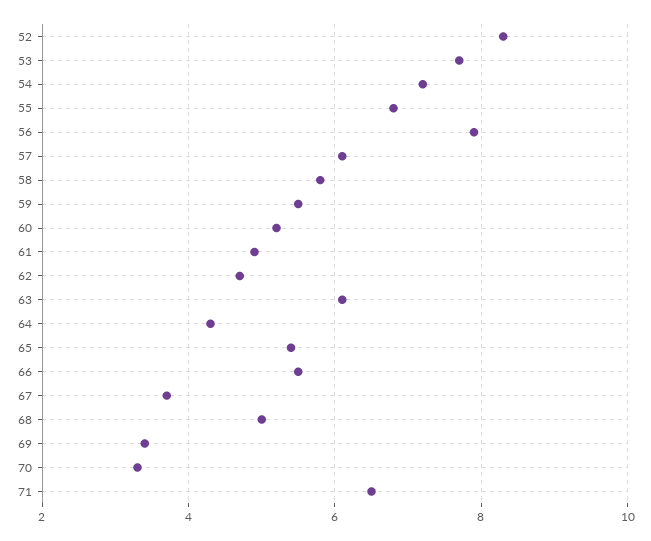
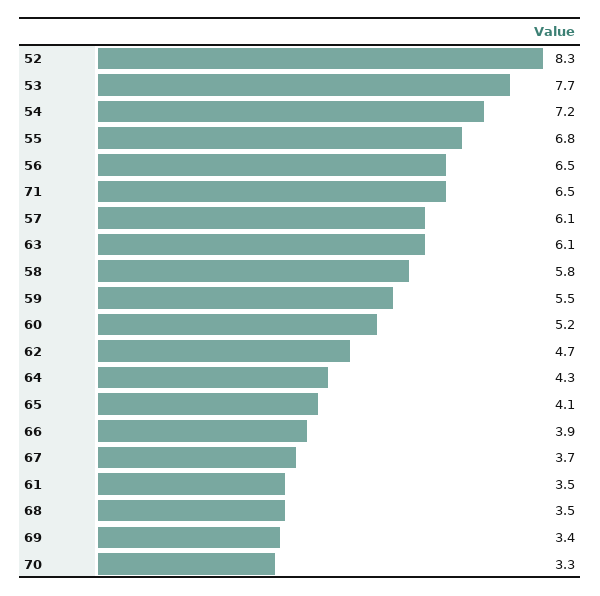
56: 8 -> 6.5
61: 5 -> 3.5
65: 5.5 -> 4.1
66: 5.5 -> 3.9
68: 5 -> 3.5

